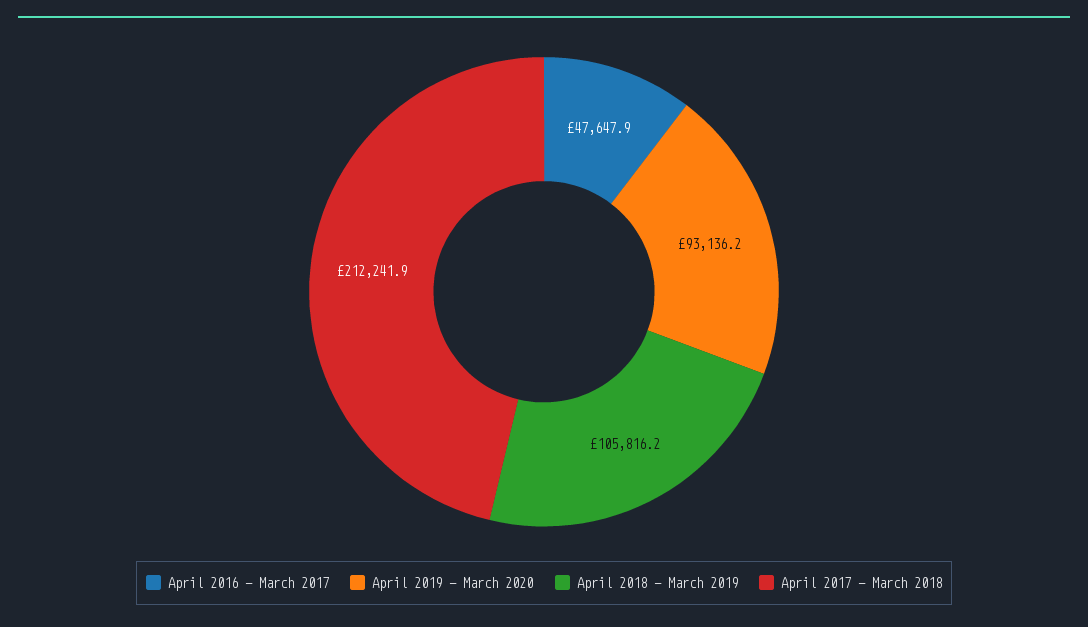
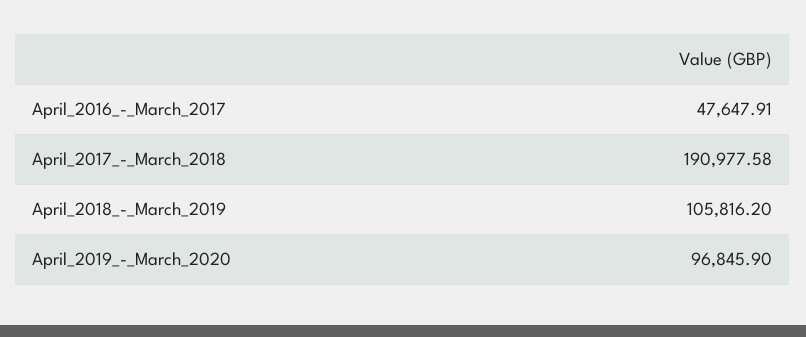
April 2019 - March 2020: 93136.2 -> 96845.9
April 2017 - March 2018: 212241.9 -> 190977.58

